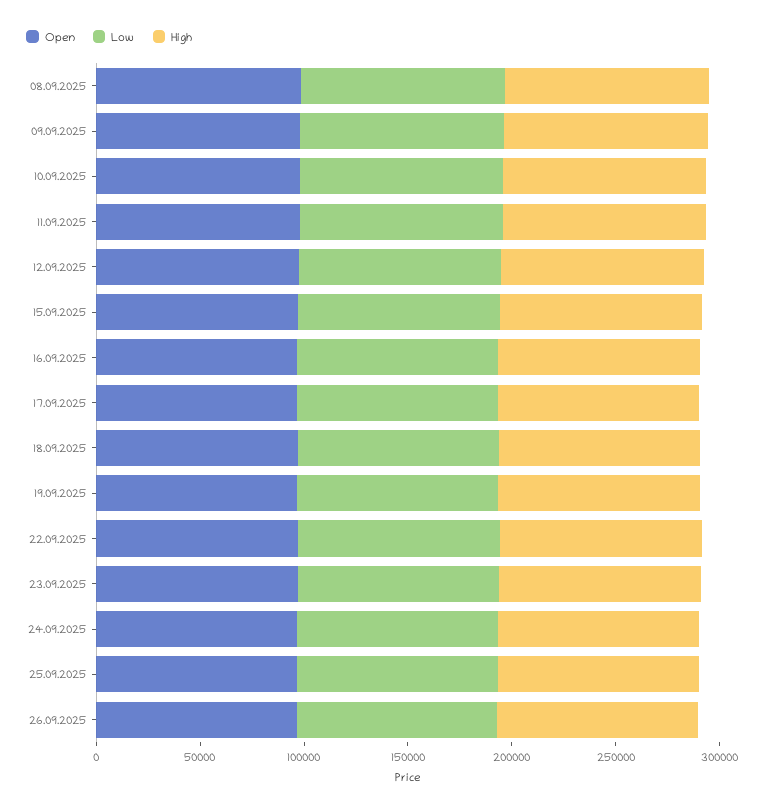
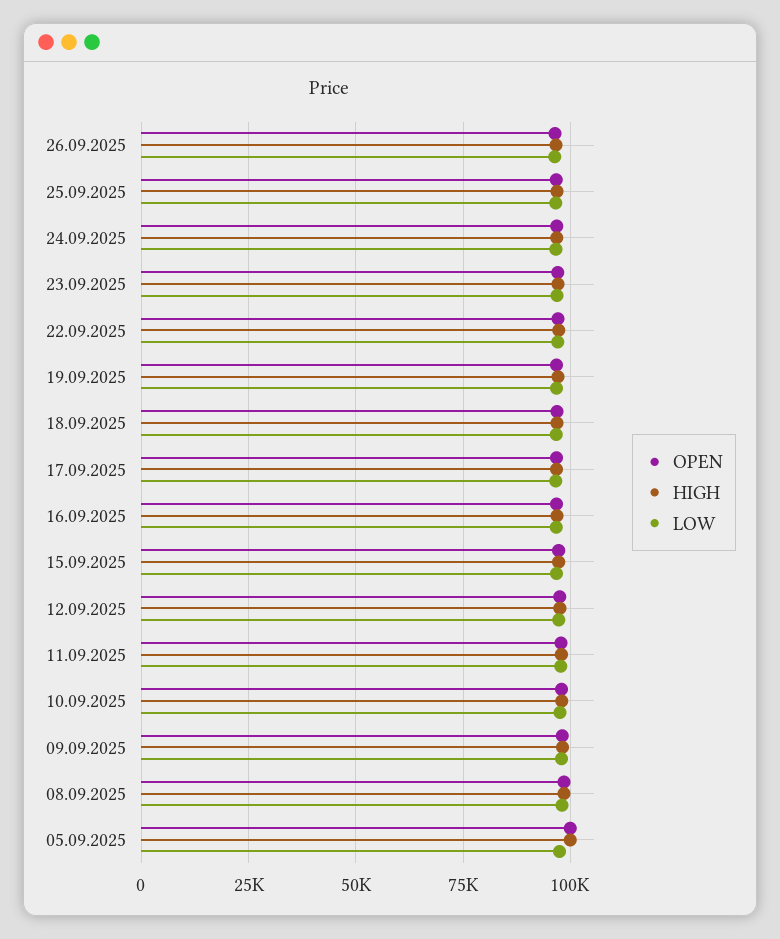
Open, 05.09.2025: none -> 100000
High, 05.09.2025: none -> 100000
Low, 05.09.2025: none -> 97500

